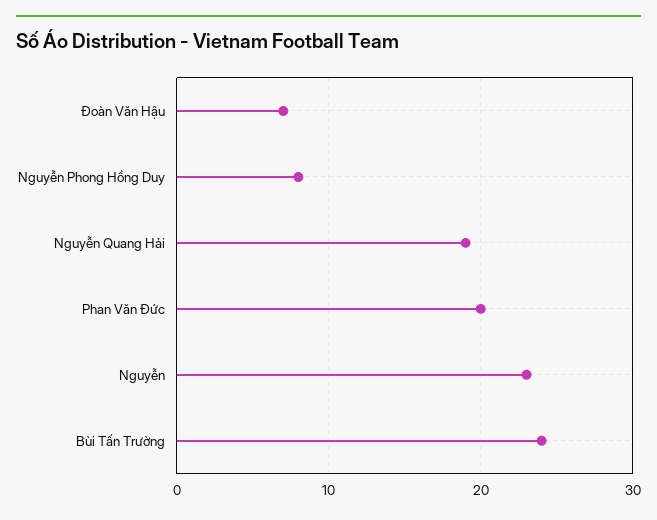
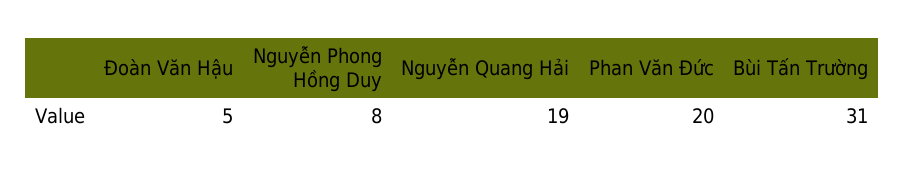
Đoàn Văn Hậu: 7 -> 5
Nguyễn: 23 -> none
Bùi Tấn Trường: 24 -> 31

